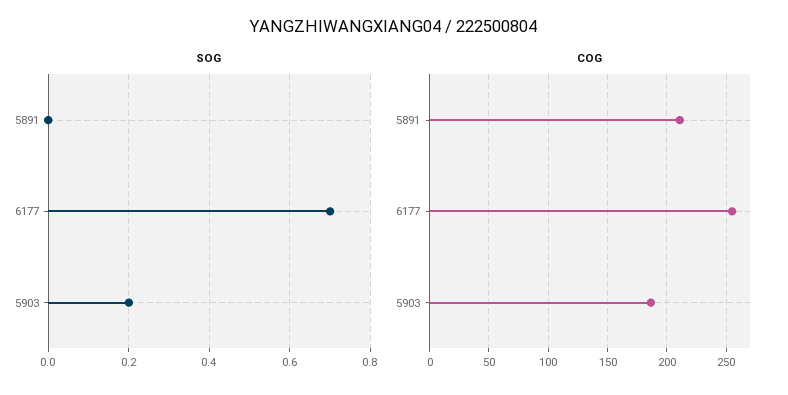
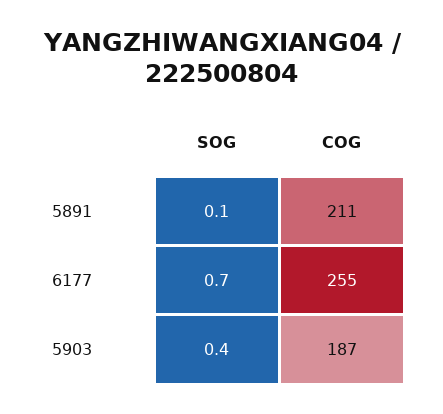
SOG, 5891: 0 -> 0.1
SOG, 5903: 0.2 -> 0.4

